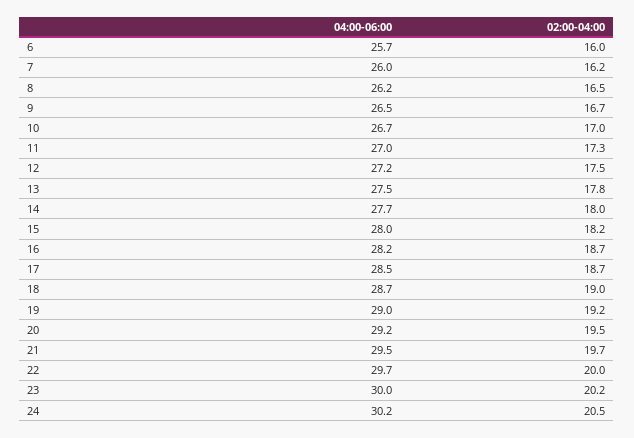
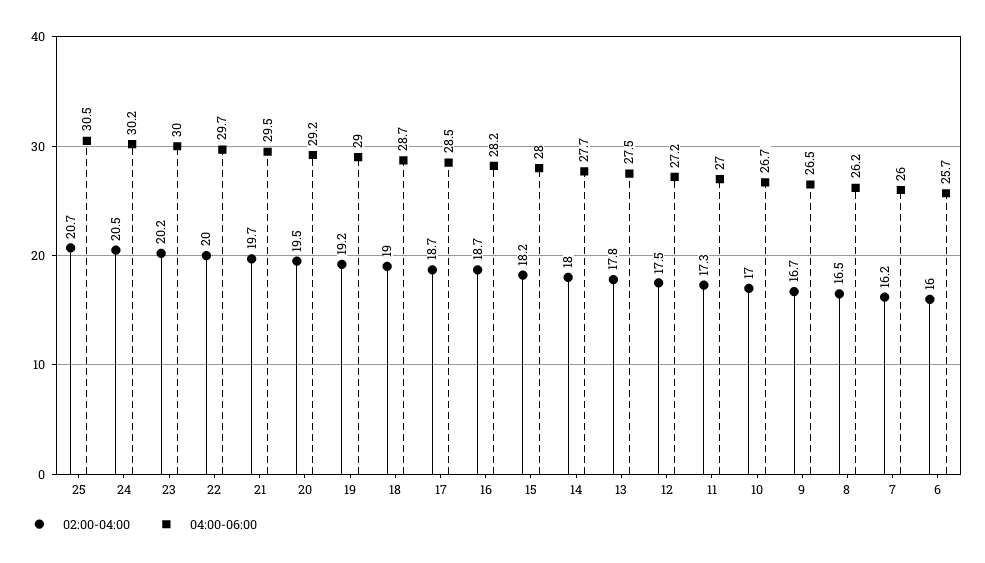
02:00-04:00, 25: none -> 20.7
04:00-06:00, 25: none -> 30.5

